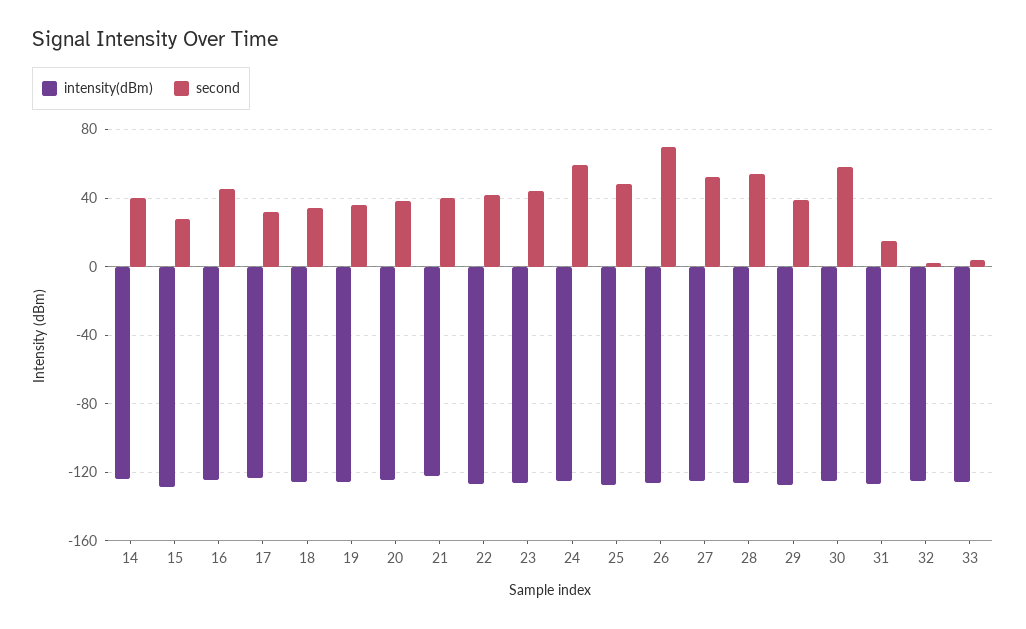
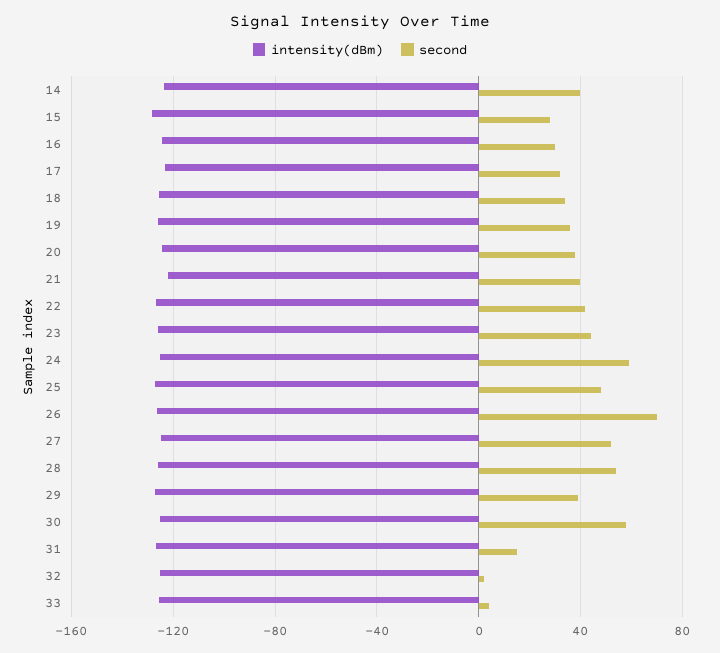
second, 16: 45 -> 30

